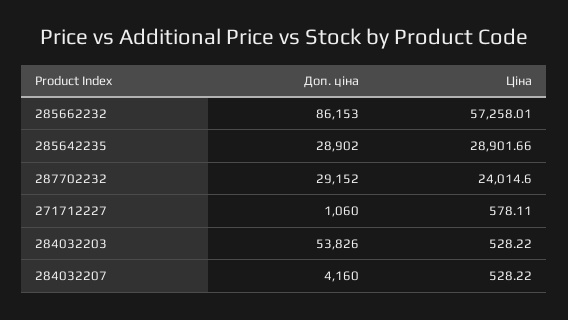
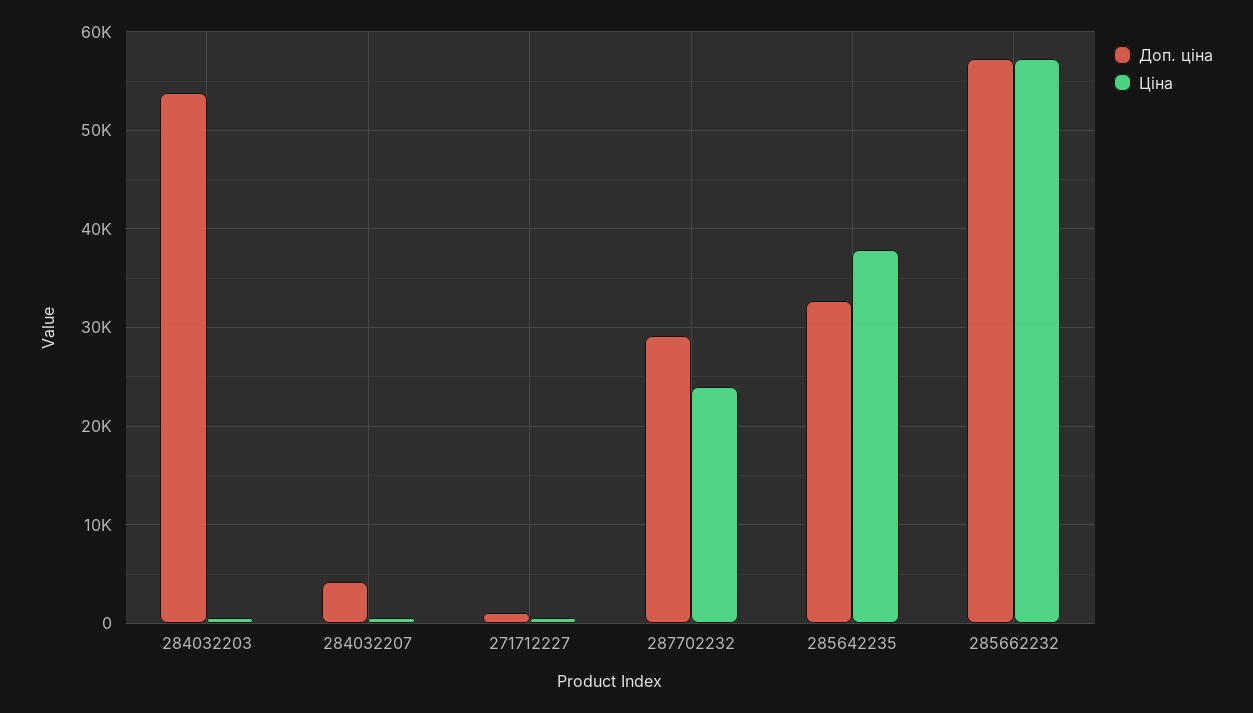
Доп. ціна, 285662232: 86153 -> 57000
Доп. ціна, 285642235: 28902 -> 33000
Ціна, 285642235: 28901.66 -> 38000

